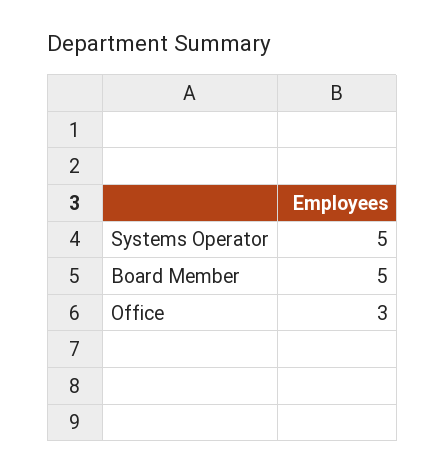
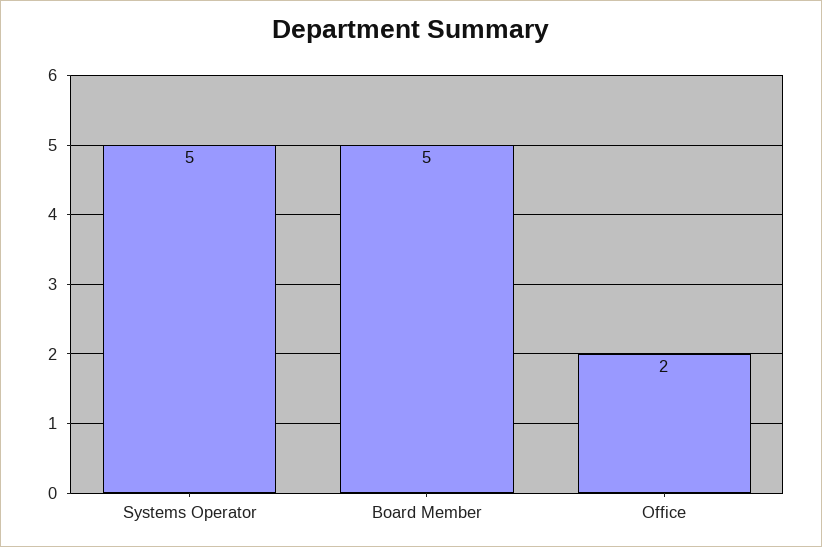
Office: 3 -> 2

